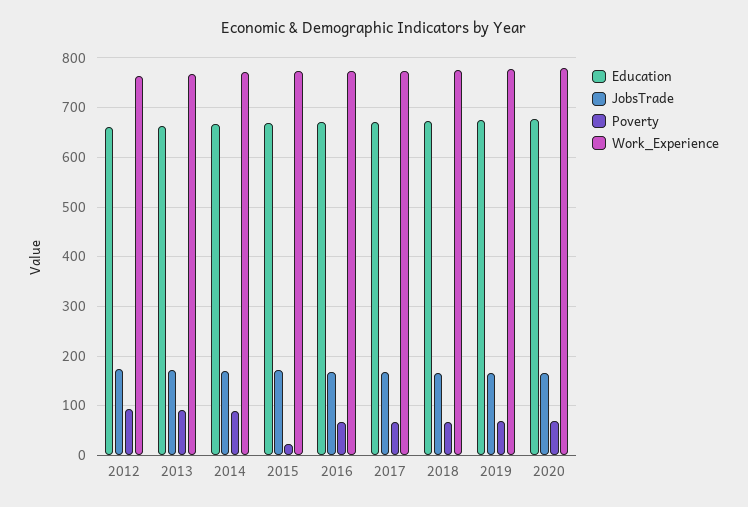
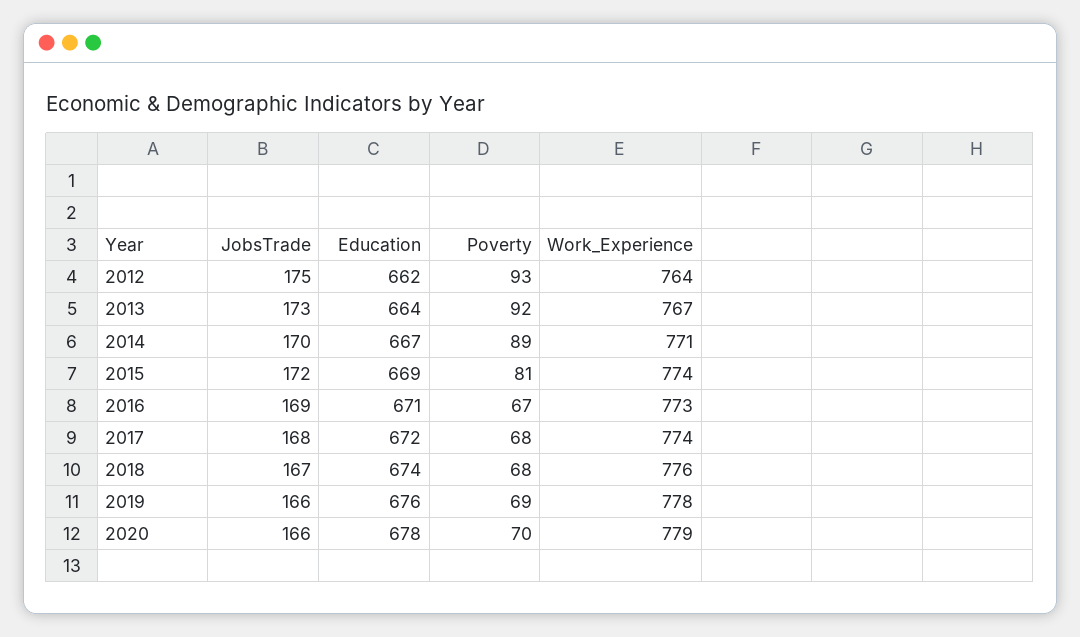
Poverty, 2015: 20 -> 81

